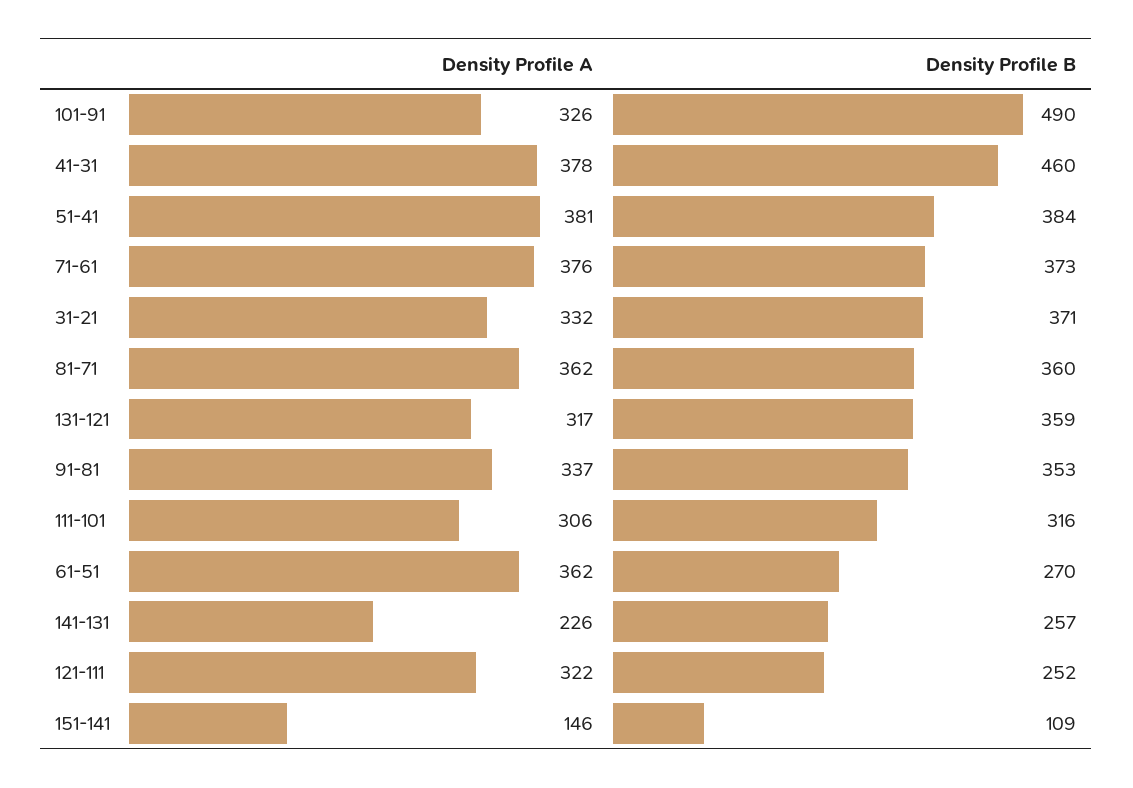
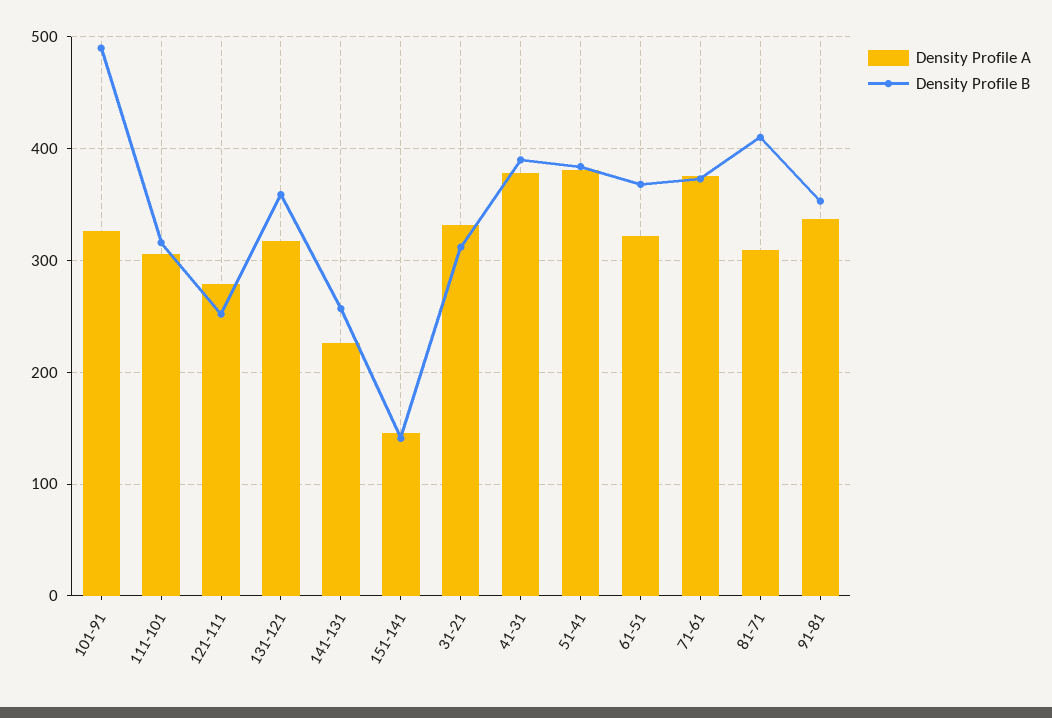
Density Profile B, 41-31: 460 -> 390
Density Profile B, 31-21: 371 -> 310
Density Profile A, 81-71: 362 -> 310
Density Profile B, 81-71: 360 -> 410
Density Profile A, 61-51: 362 -> 320
Density Profile B, 61-51: 270 -> 370
Density Profile A, 121-111: 322 -> 280
Density Profile B, 151-141: 109 -> 140

